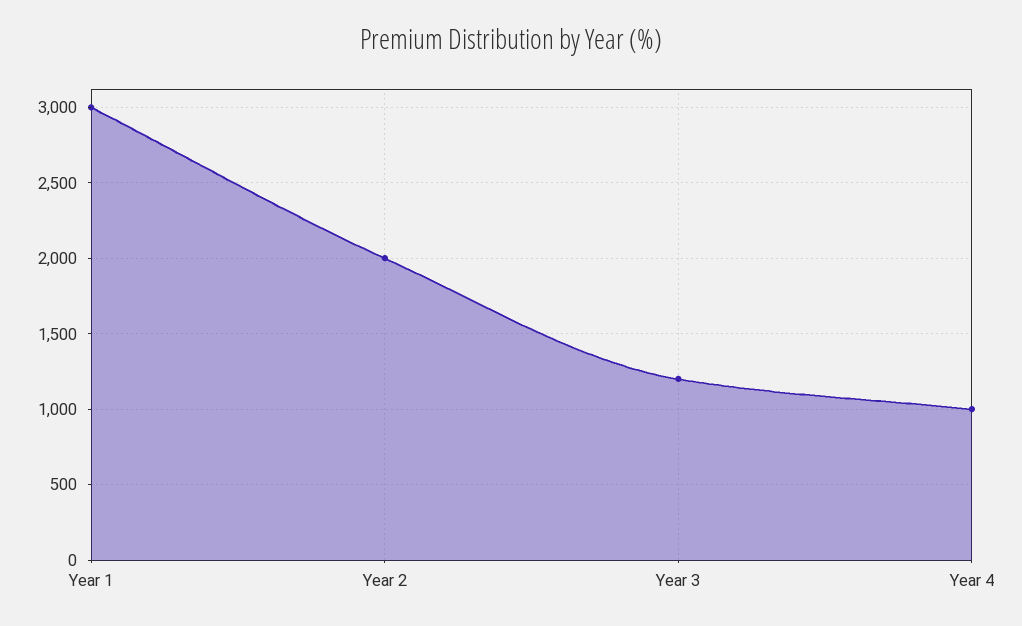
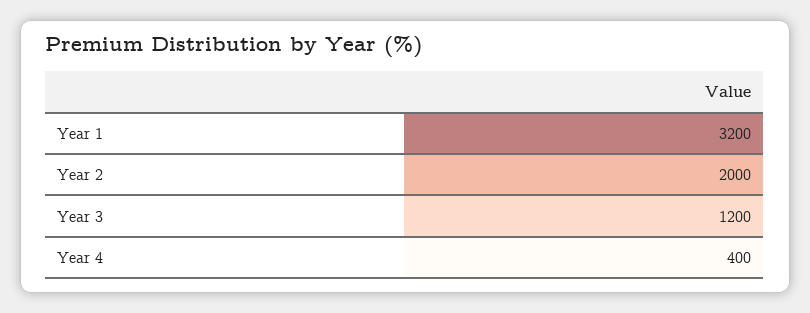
Year 1: 3000 -> 3200
Year 4: 1000 -> 400

